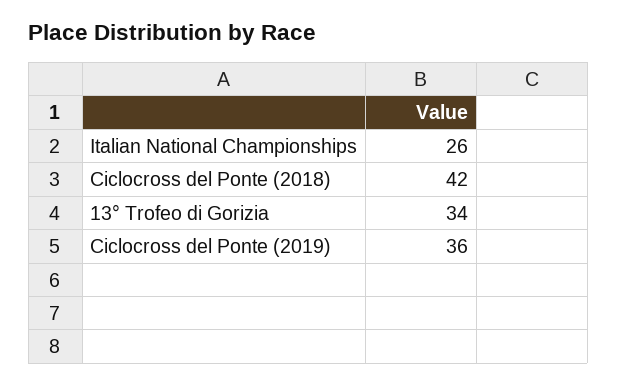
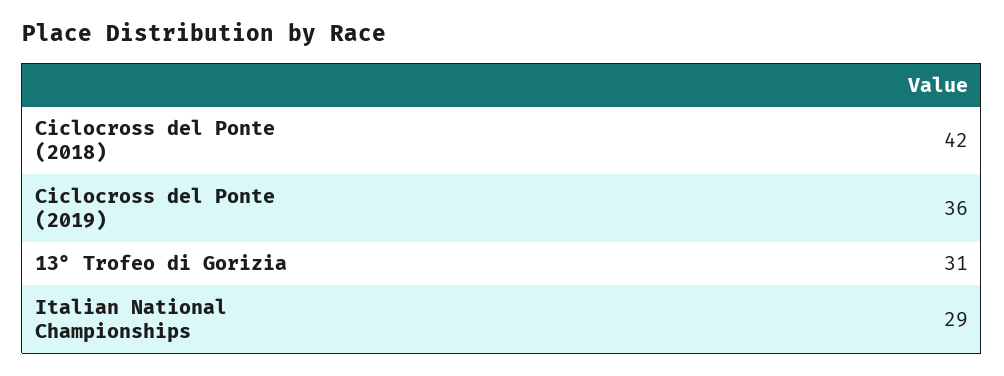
Italian National Championships: 26 -> 29
13° Trofeo di Gorizia: 34 -> 31

